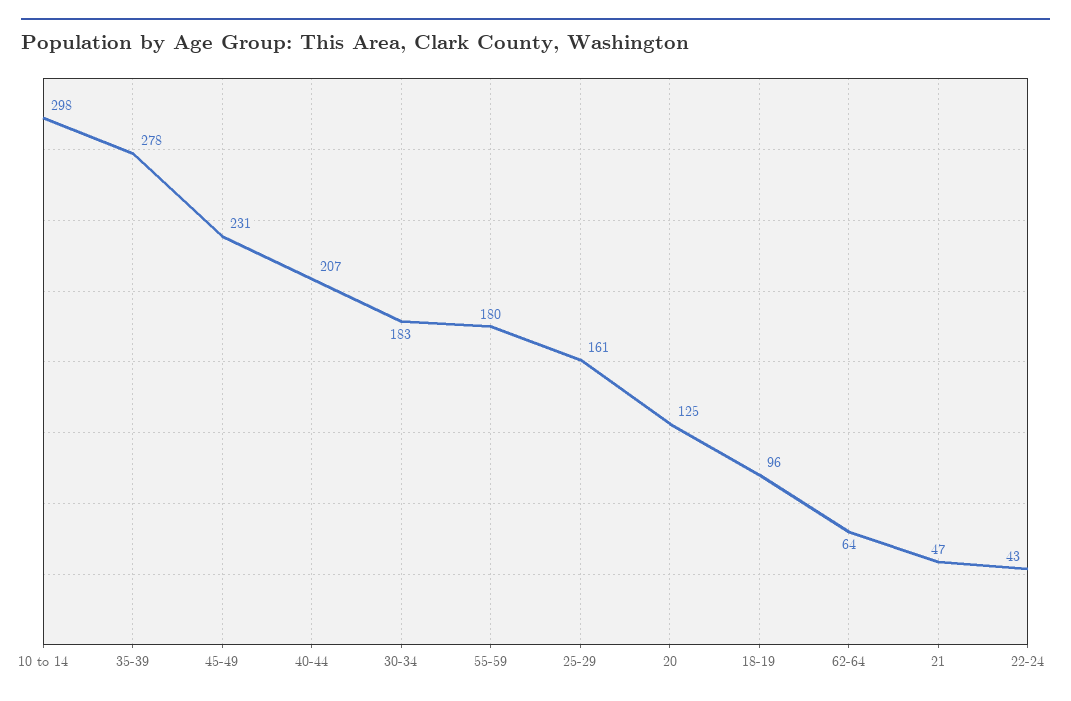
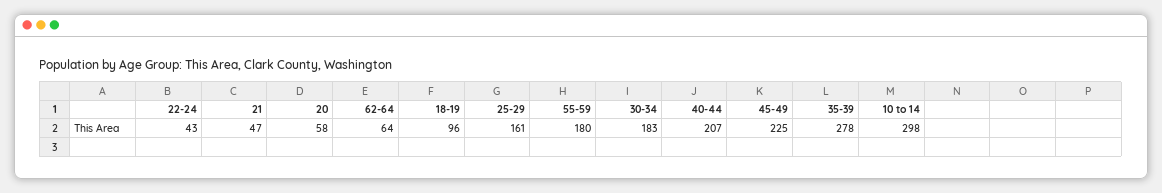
45-49: 231 -> 225
20: 125 -> 58

